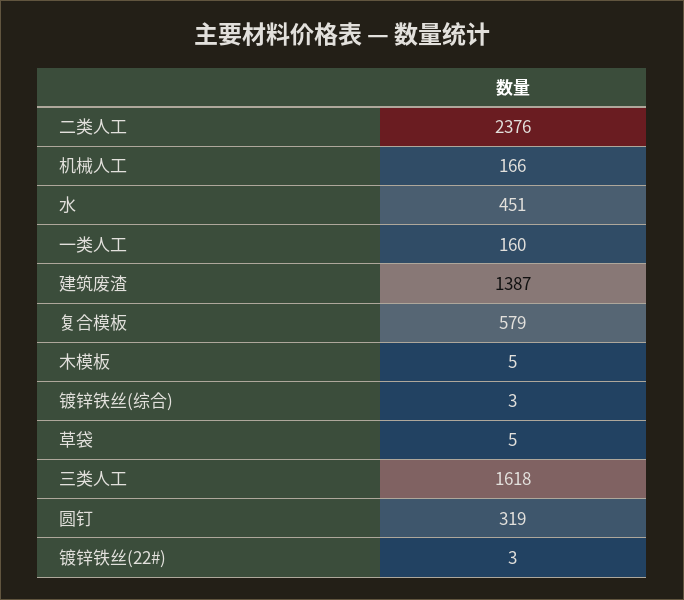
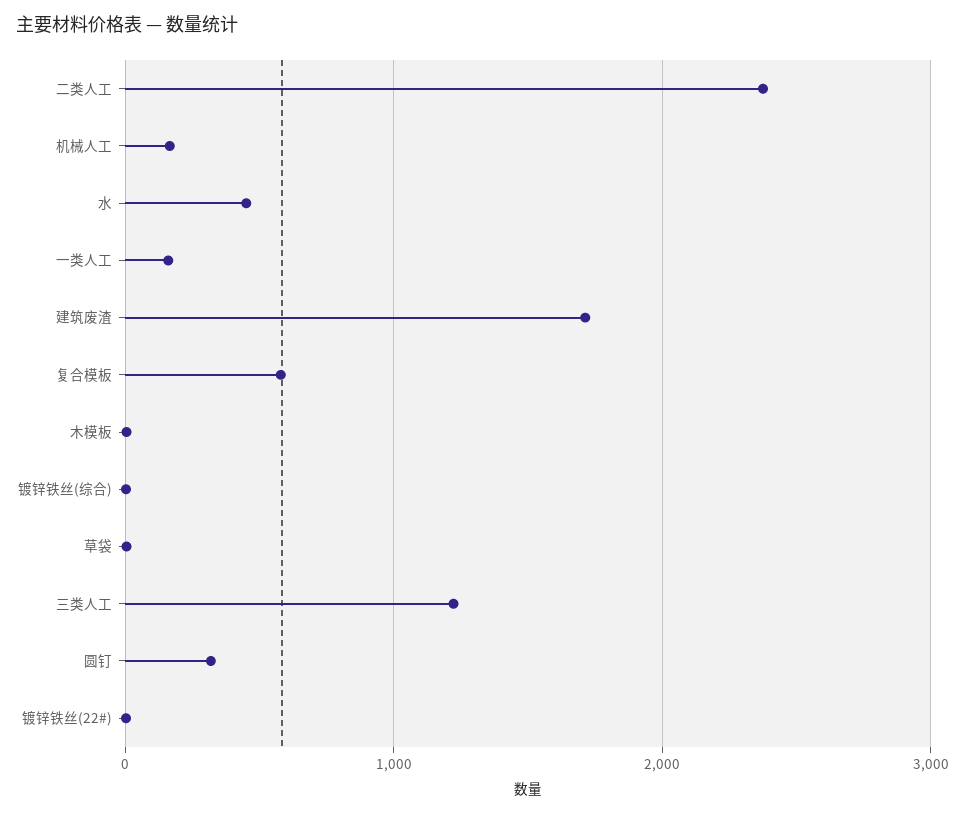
建筑废渣: 1387 -> 1700
三类人工: 1618 -> 1200

